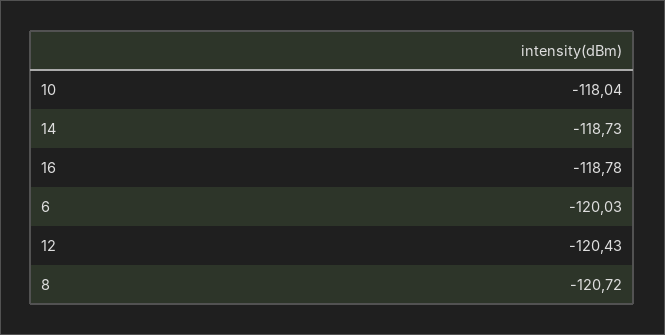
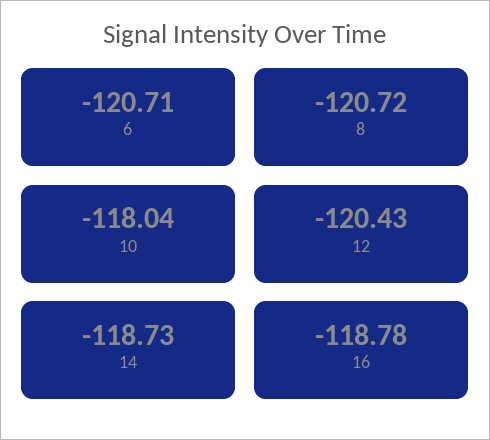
6: -120.03 -> -120.71

